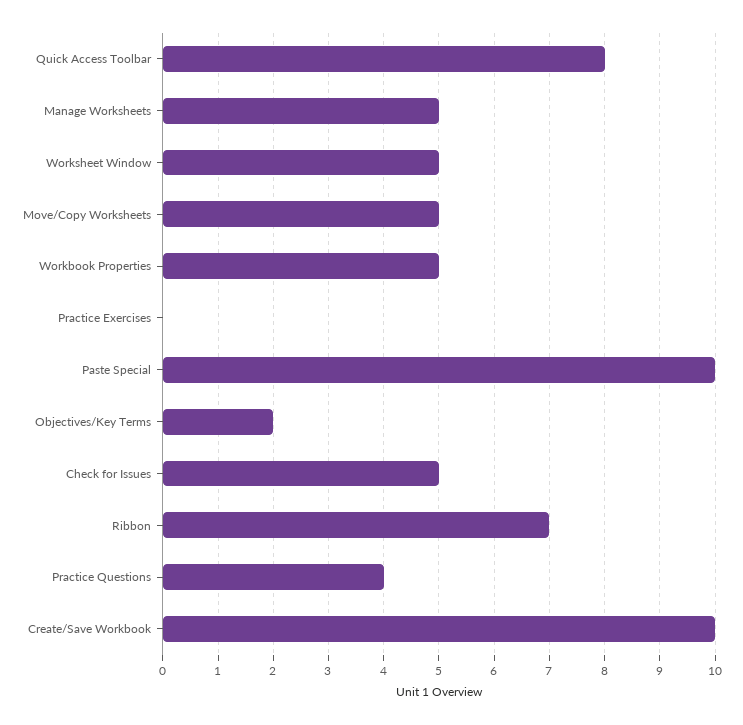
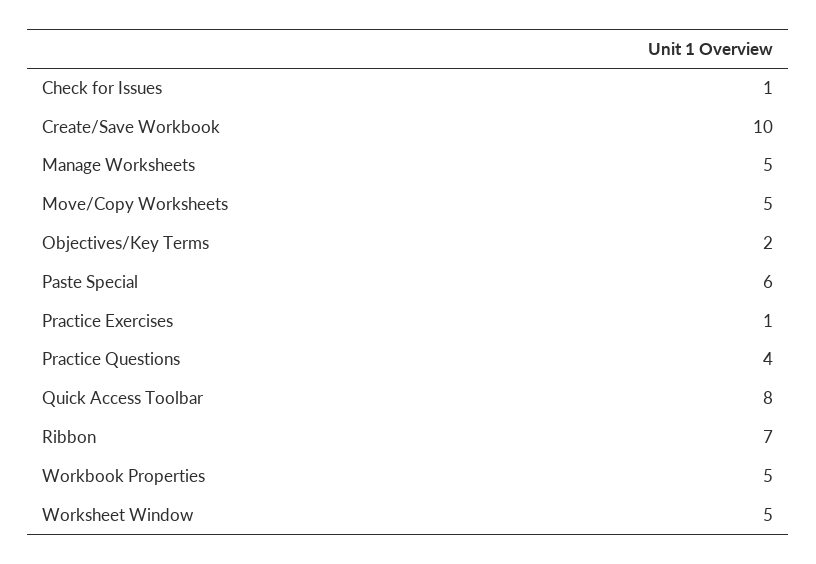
Practice Exercises: 0 -> 1
Paste Special: 10 -> 6
Check for Issues: 5 -> 1

